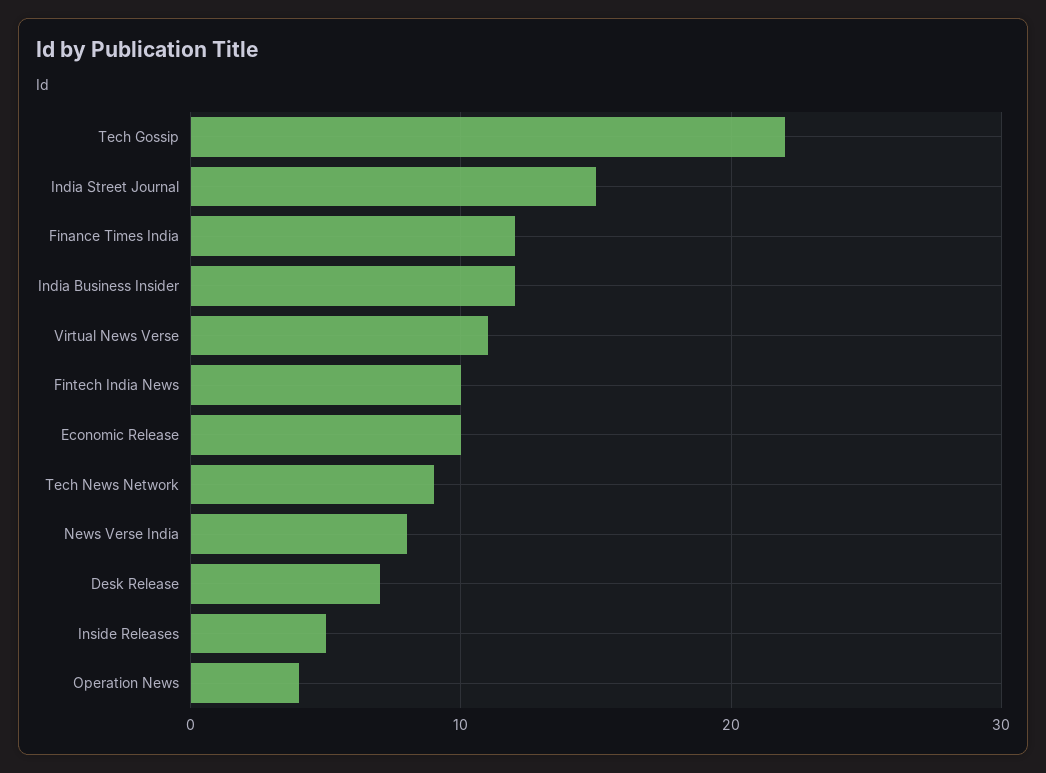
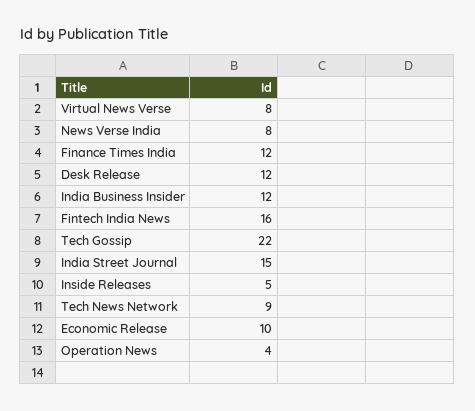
Virtual News Verse: 11 -> 8
Fintech India News: 10 -> 16
Desk Release: 7 -> 12

